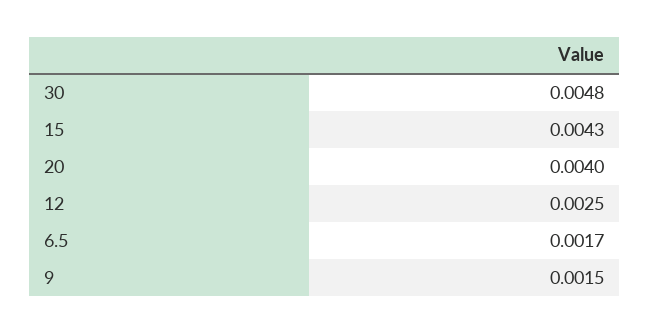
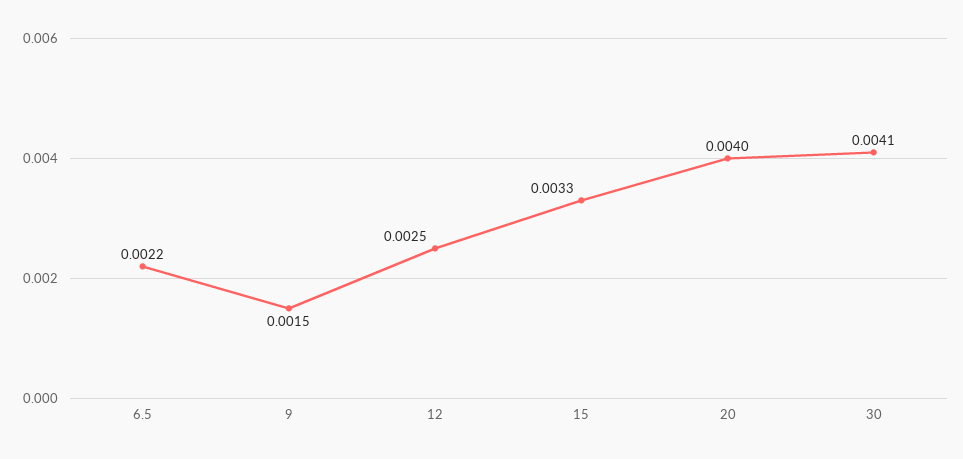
30: 0.0048 -> 0.0041
15: 0.0043 -> 0.0033
6.5: 0.0017 -> 0.0022

